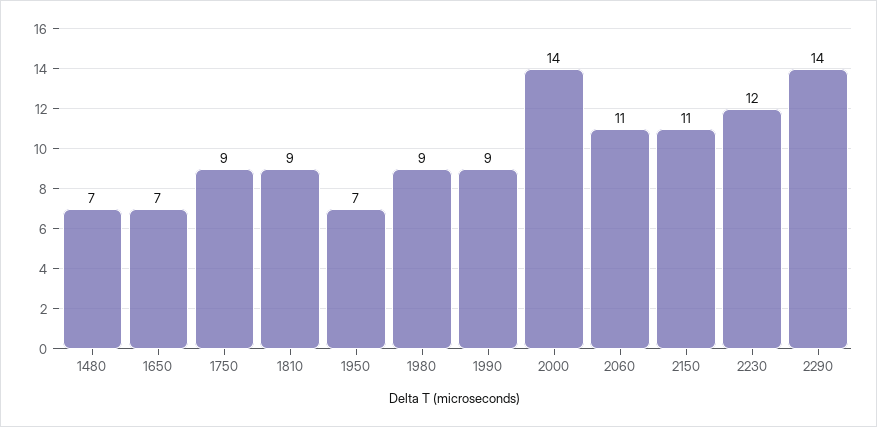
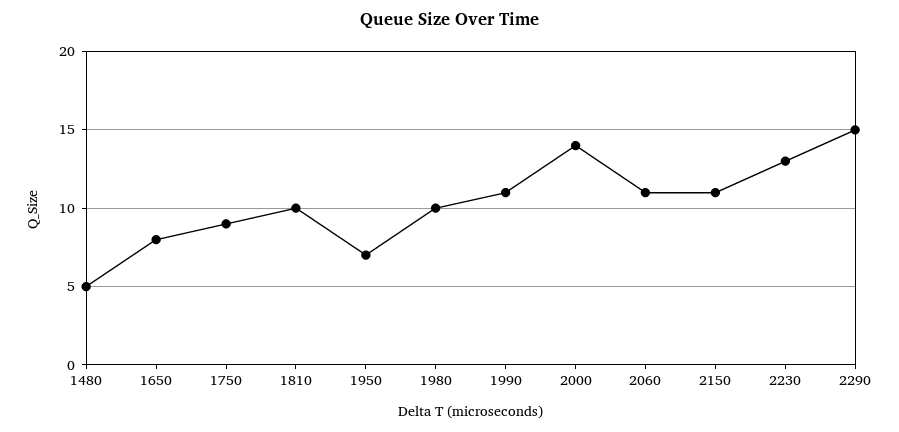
1480: 7 -> 5
1650: 7 -> 8
1810: 9 -> 10
1980: 9 -> 10
1990: 9 -> 11
2230: 12 -> 13
2290: 14 -> 15

